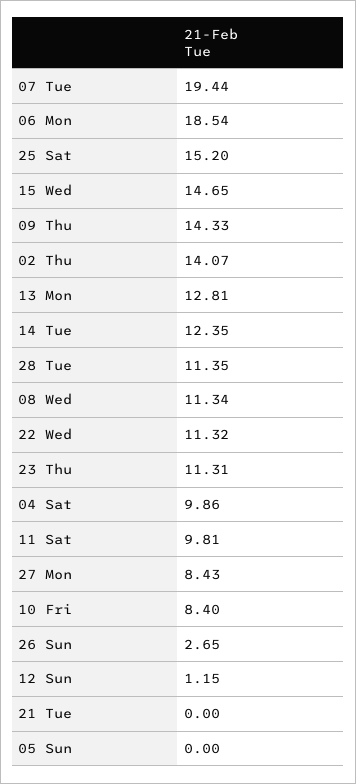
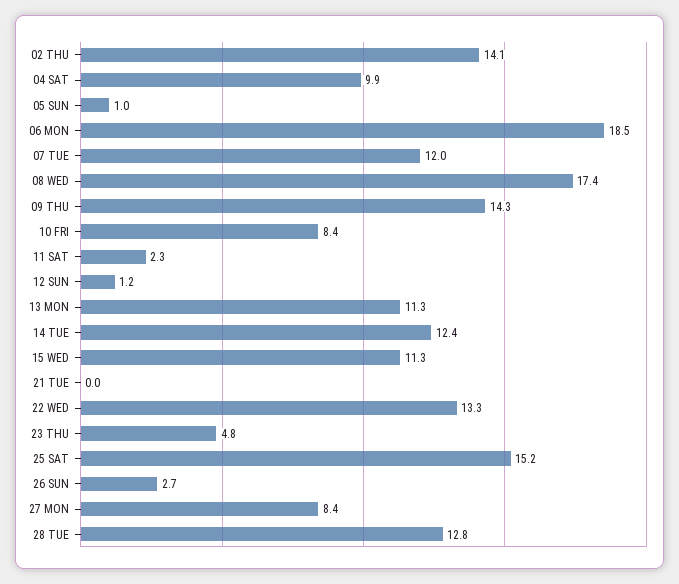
07 Tue: 19.44 -> 12
15 Wed: 14.65 -> 11.3
13 Mon: 12.81 -> 11.3
28 Tue: 11.35 -> 12.8
08 Wed: 11.34 -> 17.4
22 Wed: 11.32 -> 13.3
23 Thu: 11.31 -> 4.8
11 Sat: 9.81 -> 2.3
05 Sun: 0 -> 1

